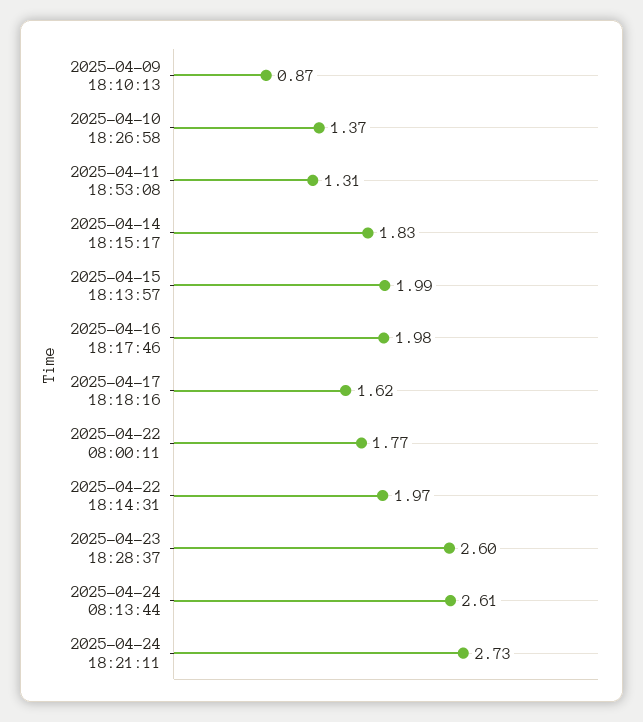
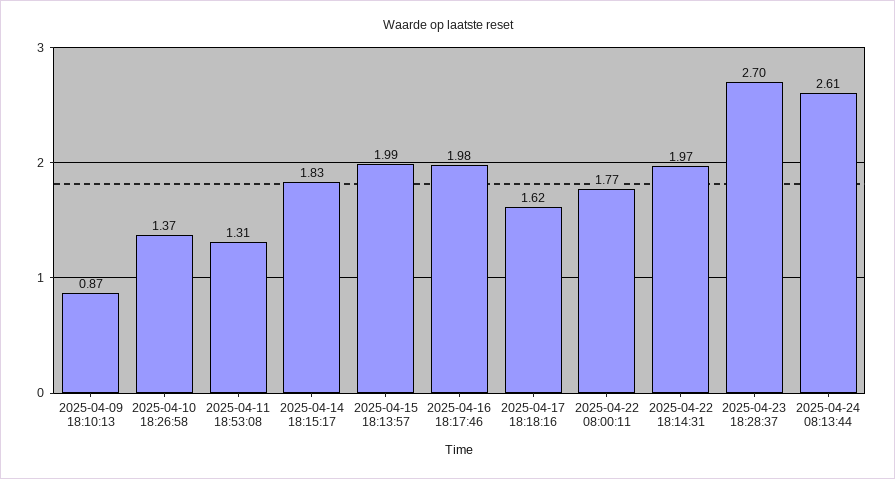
2025-04-23 18:28:37: 2.6 -> 2.7
2025-04-24 18:21:11: 2.73 -> none

